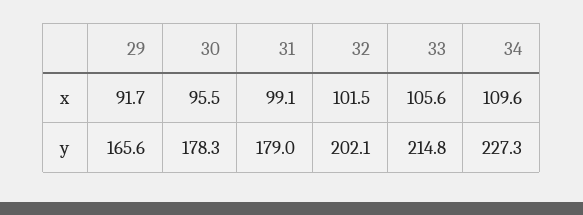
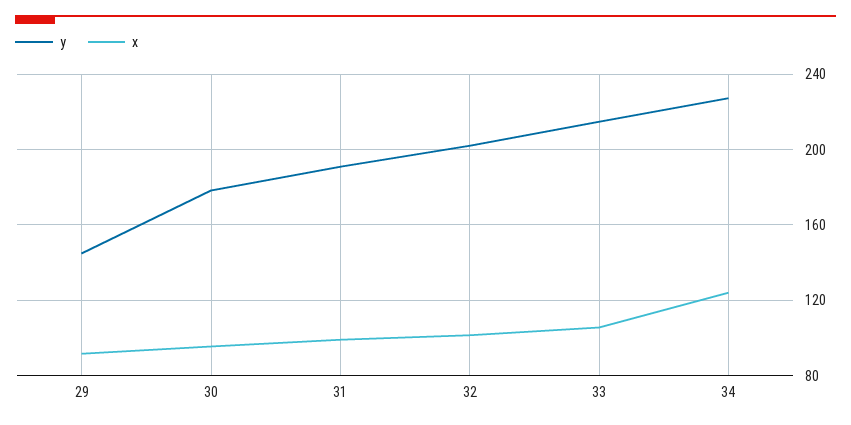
x, 34: 109.6 -> 125
y, 29: 165.6 -> 145
y, 31: 179 -> 190

